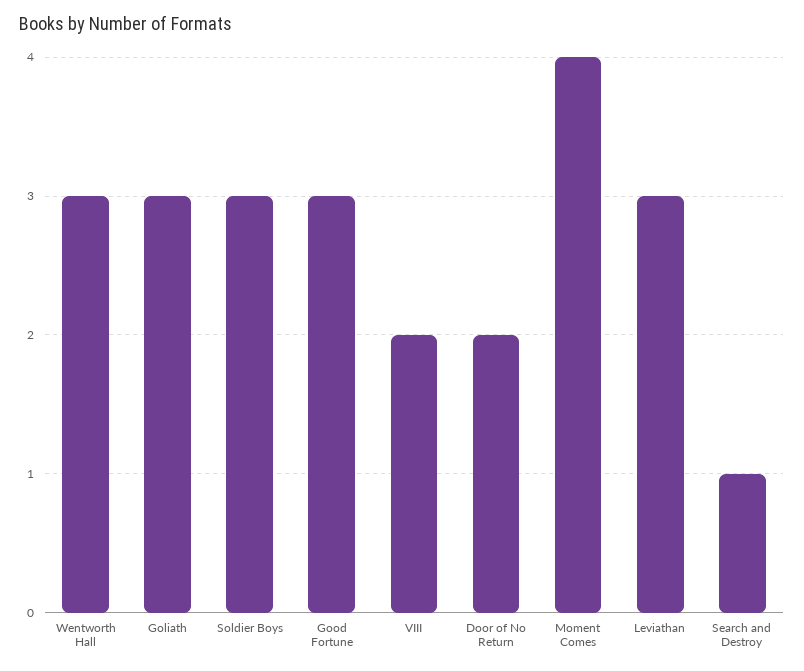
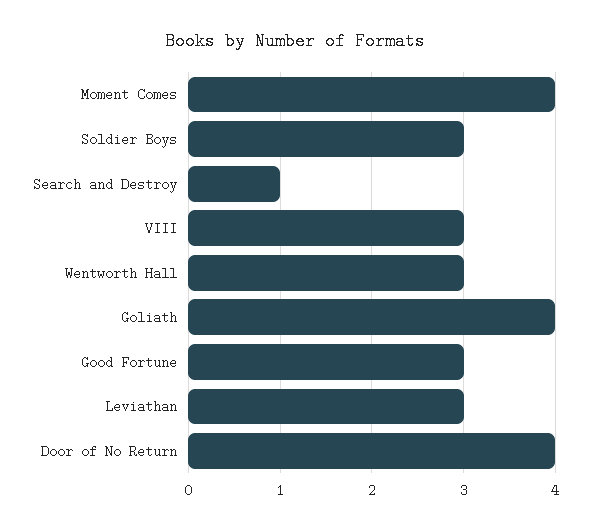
Goliath: 3 -> 4
VIII: 2 -> 3
Door of No Return: 2 -> 4

